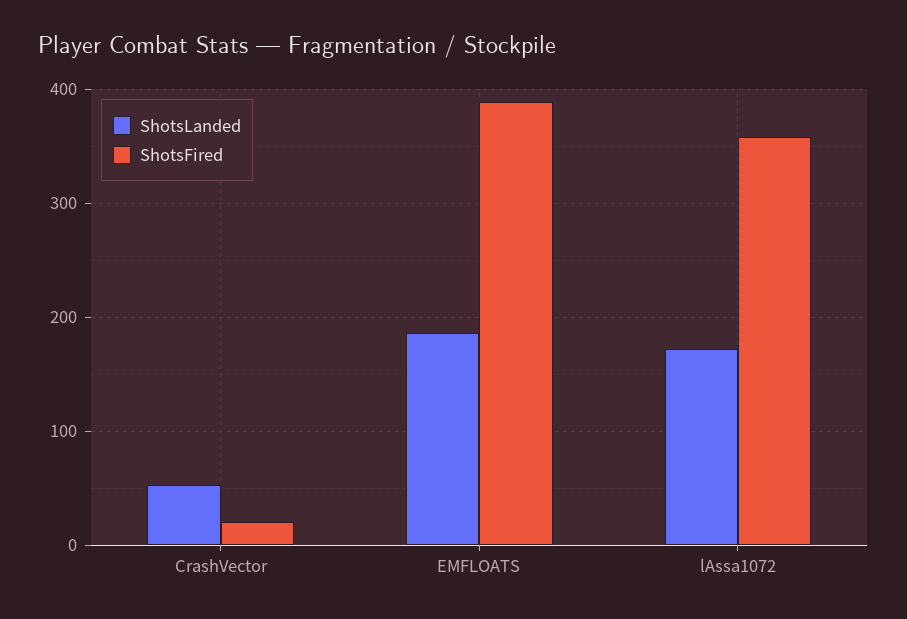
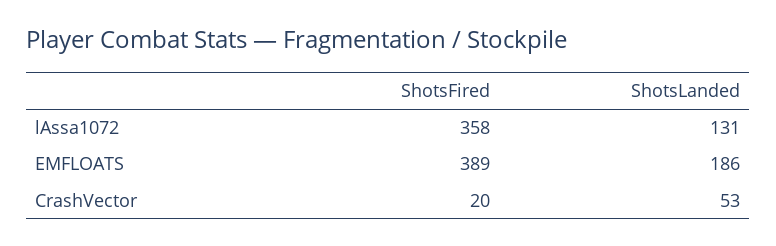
ShotsLanded, lAssa1072: 170 -> 131

